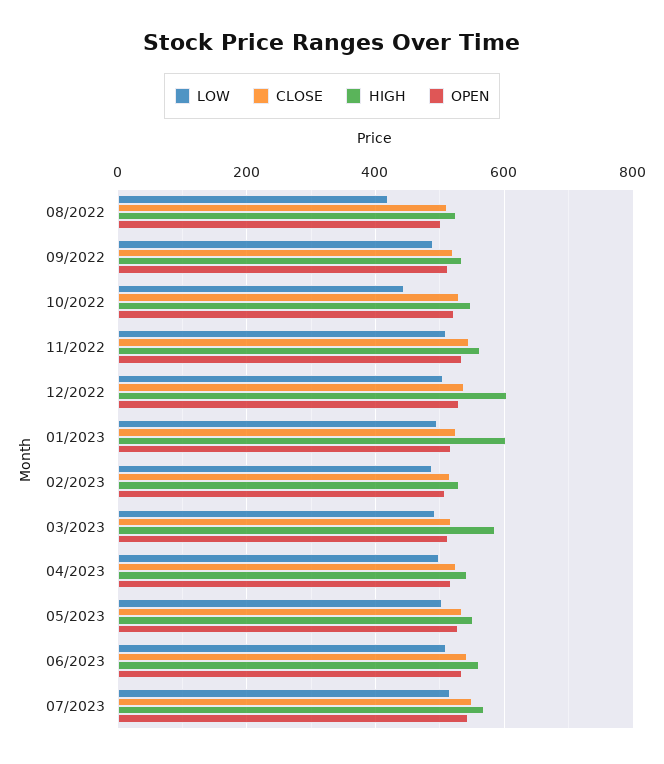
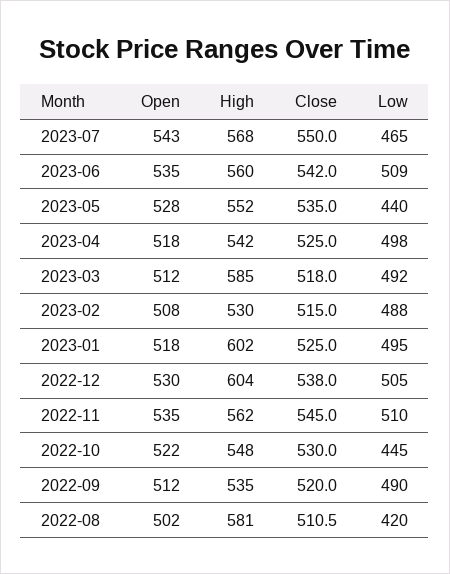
HIGH, 08/2022: 520 -> 581
LOW, 05/2023: 500 -> 440
LOW, 07/2023: 520 -> 465

